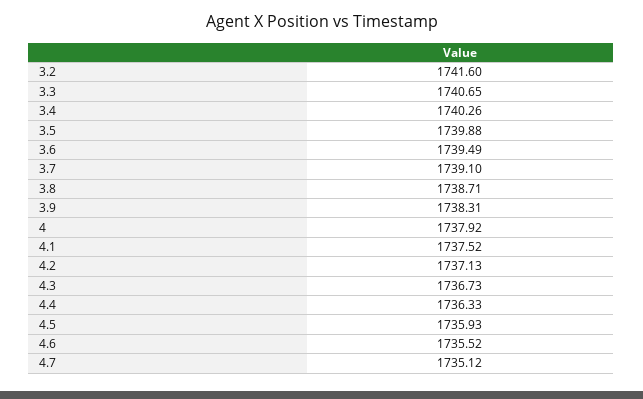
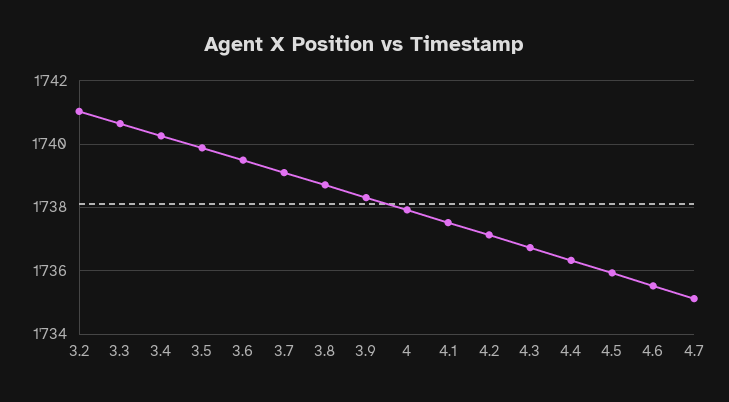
3.2: 1741.6 -> 1741

